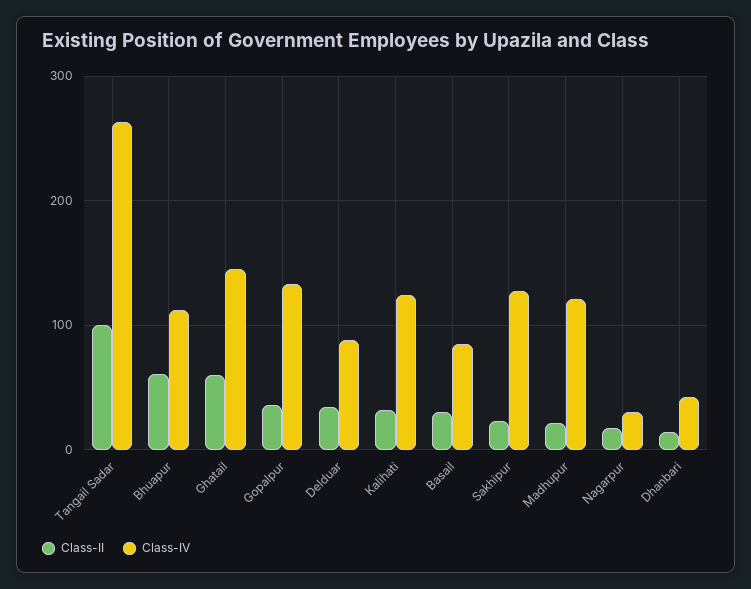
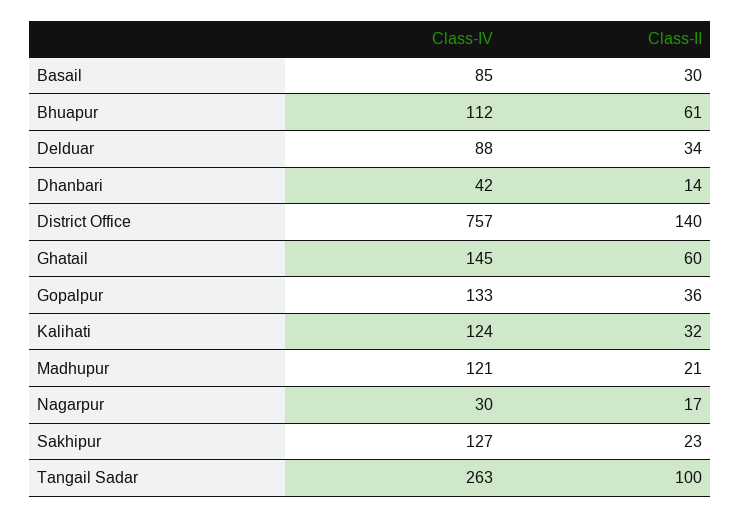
Class-IV, District Office: none -> 757
Class-II, District Office: none -> 140

